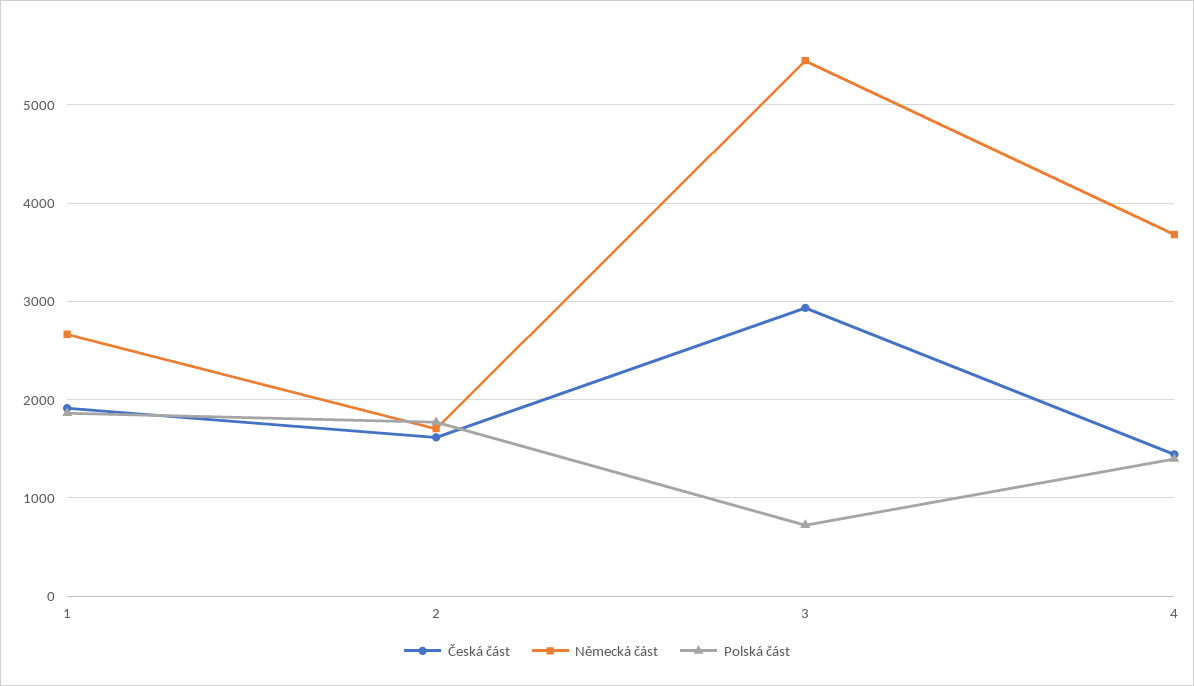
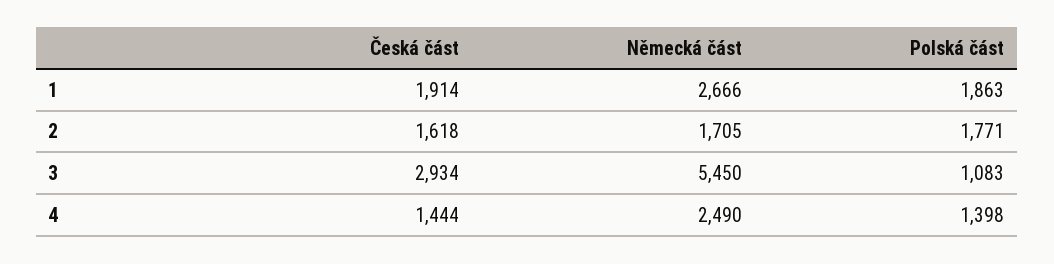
Polská část, 3: 700 -> 1083
Německá část, 4: 3700 -> 2490

